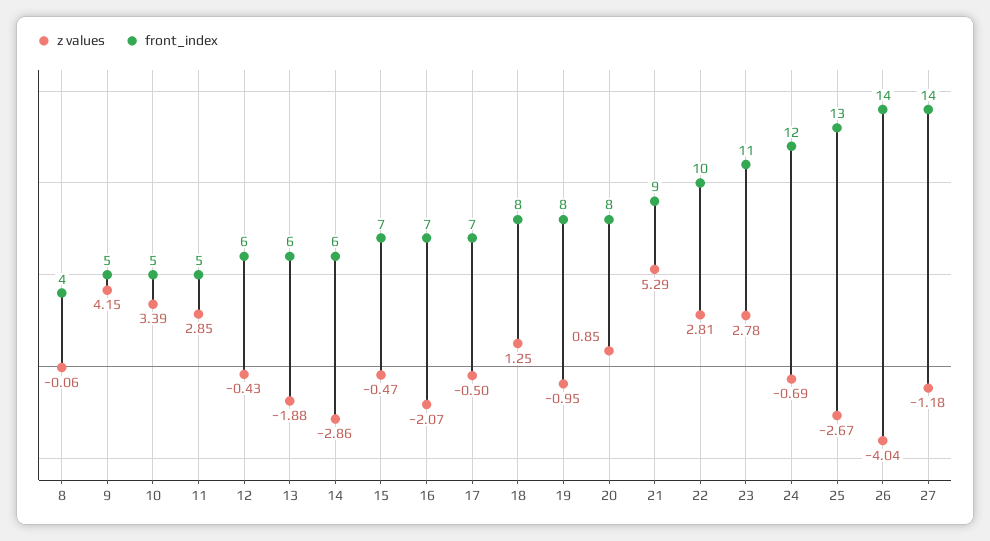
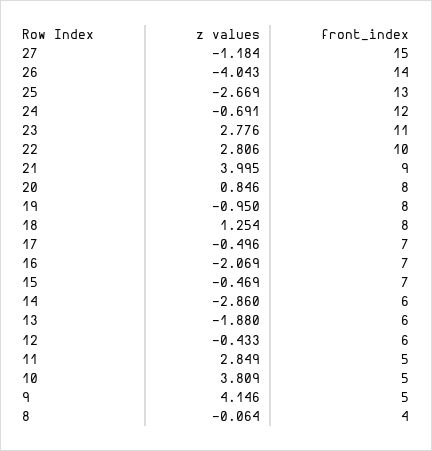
z values, 10: 3.39 -> 3.809
z values, 21: 5.29 -> 3.995
front_index, 27: 14 -> 15

